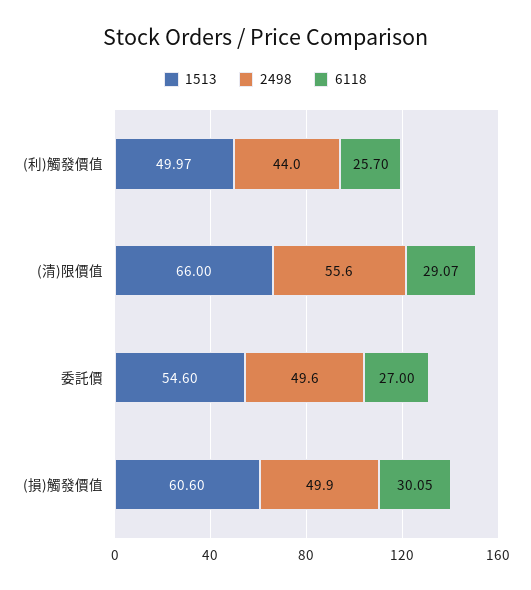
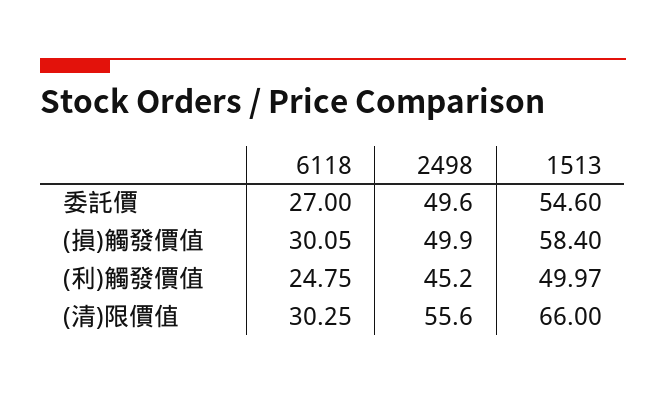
2498, (利)觸發價值: 44 -> 45.2
6118, (利)觸發價值: 25.7 -> 24.75
6118, (清)限價值: 29.07 -> 30.25
1513, (損)觸發價值: 60.6 -> 58.4

